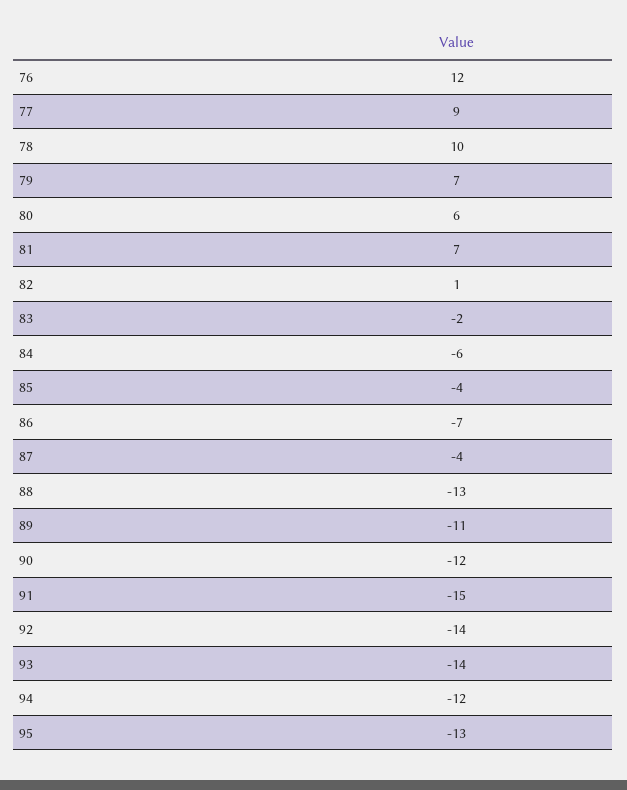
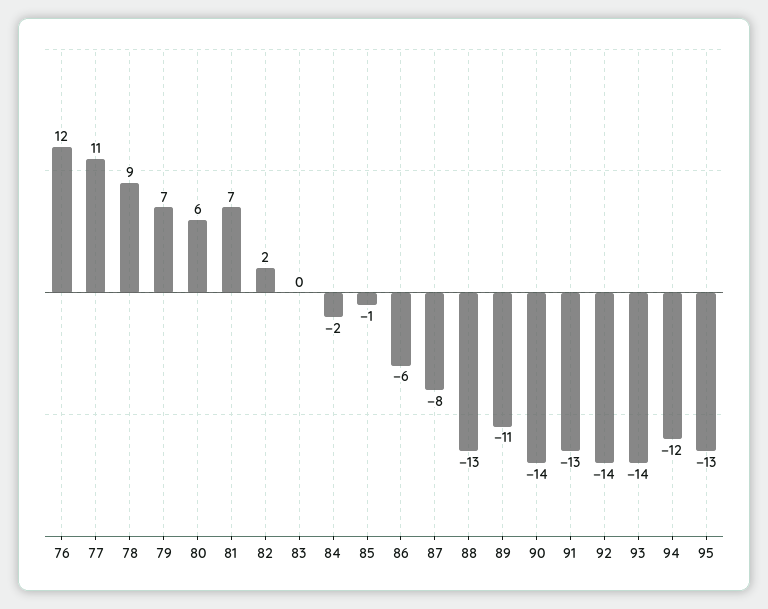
77: 9 -> 11
78: 10 -> 9
82: 1 -> 2
83: -2 -> 0
84: -6 -> -2
85: -4 -> -1
86: -7 -> -6
87: -4 -> -8
90: -12 -> -14
91: -15 -> -13

